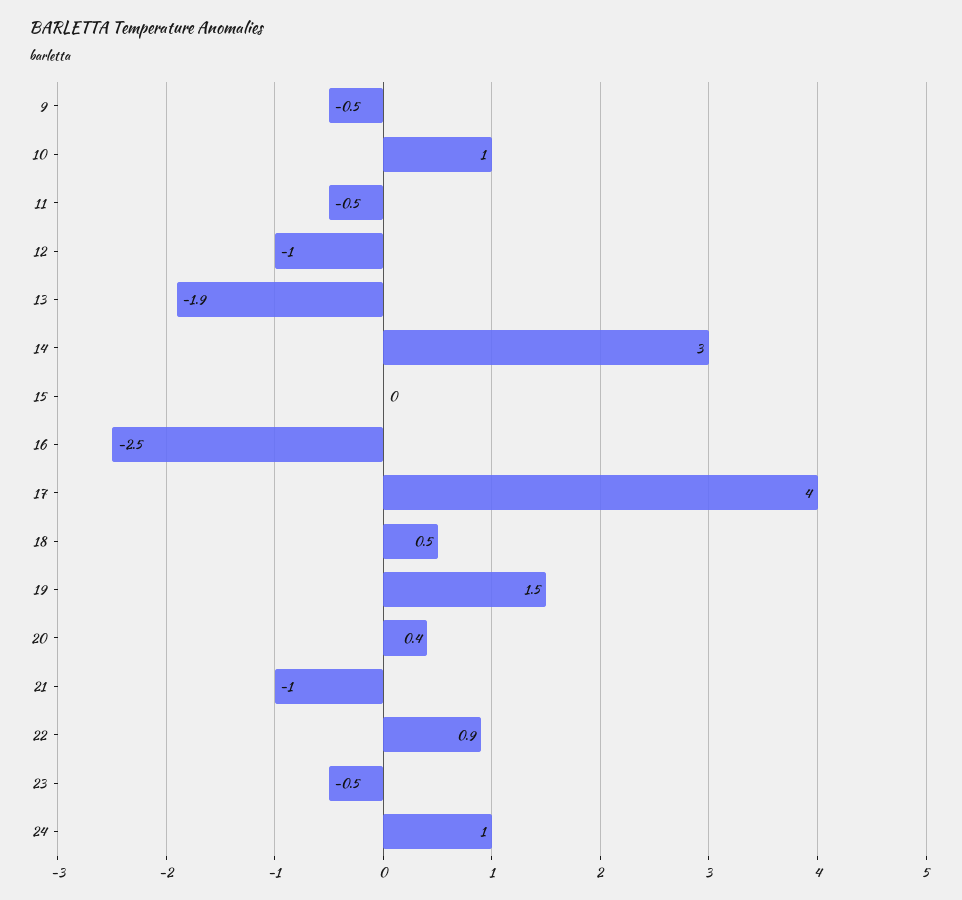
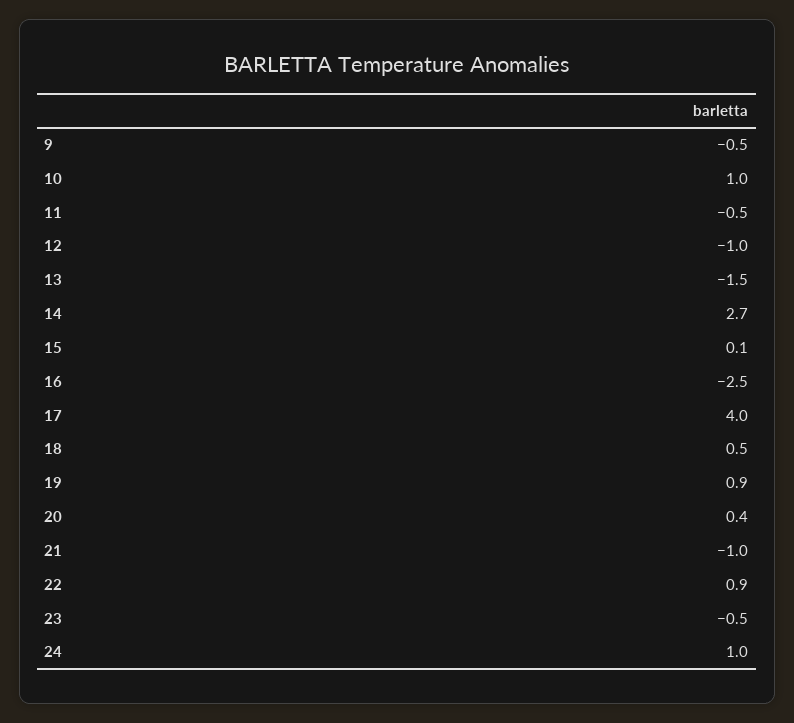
13: -1.9 -> -1.5
14: 3 -> 2.7
15: 0 -> 0.1
19: 1.5 -> 0.9

